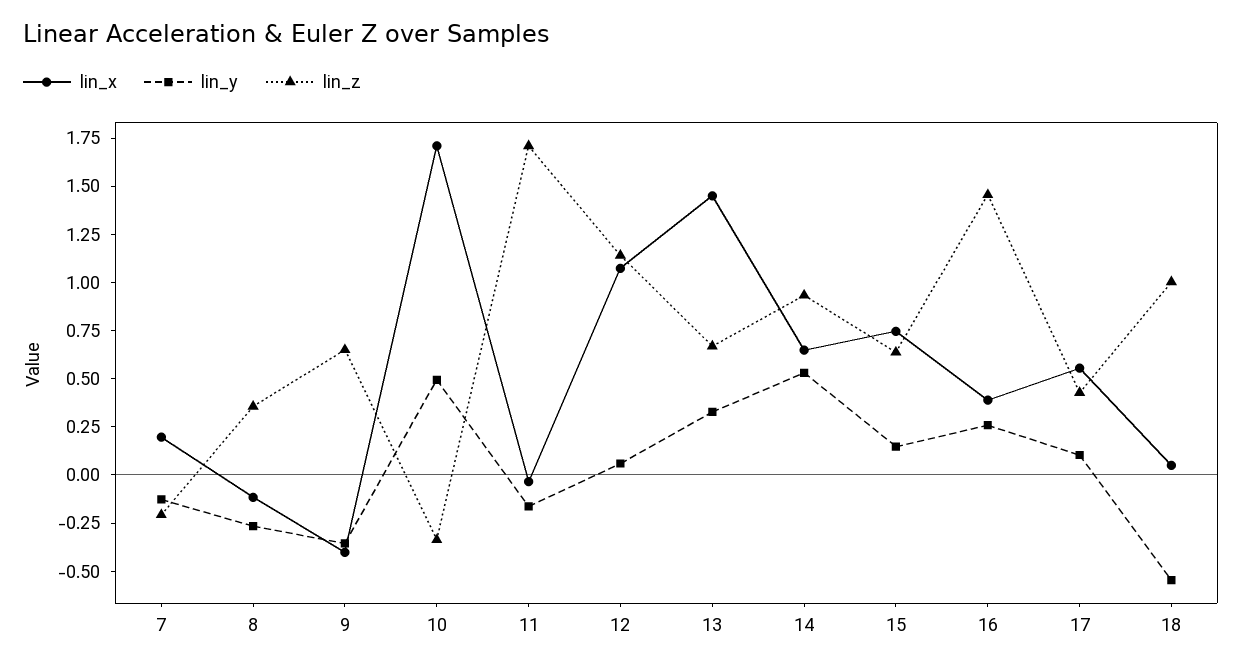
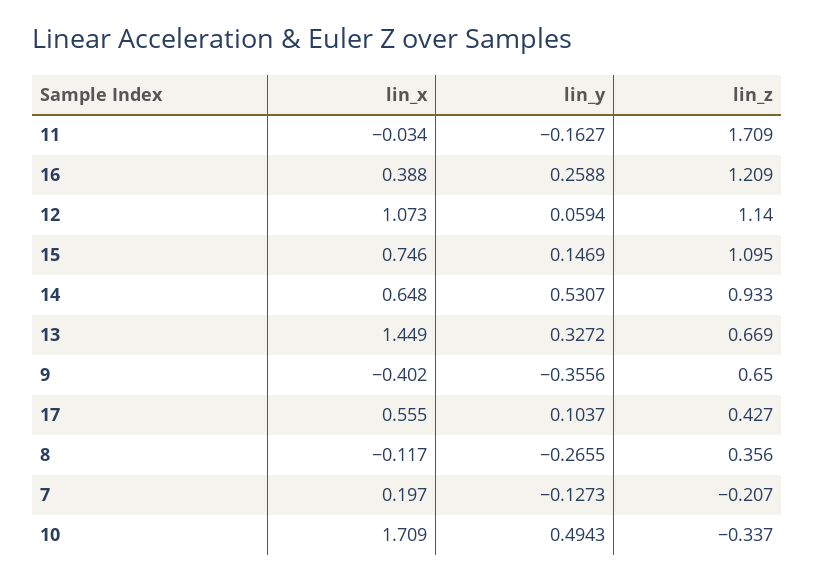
lin_z, 15: 0.65 -> 1.095
lin_z, 16: 1.45 -> 1.209
lin_x, 18: 0.05 -> none
lin_y, 18: -0.55 -> none
lin_z, 18: 1 -> none

